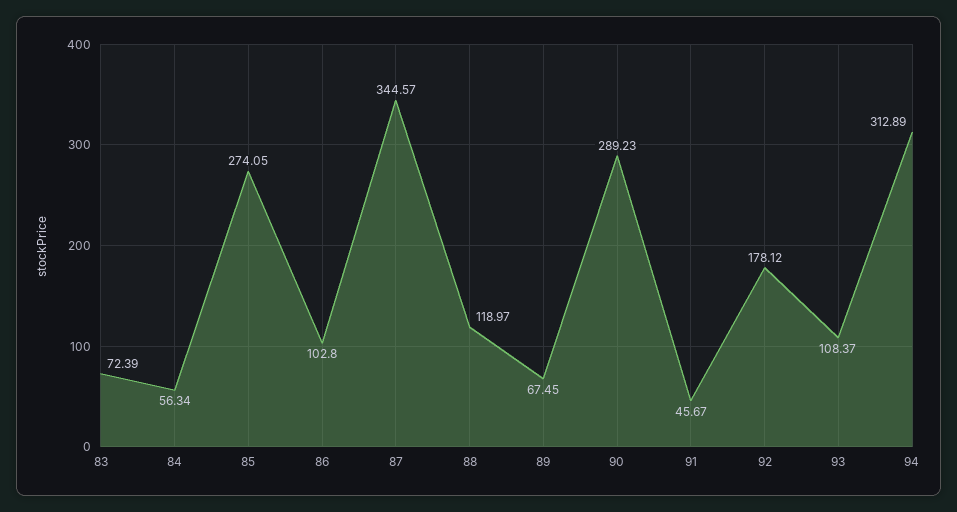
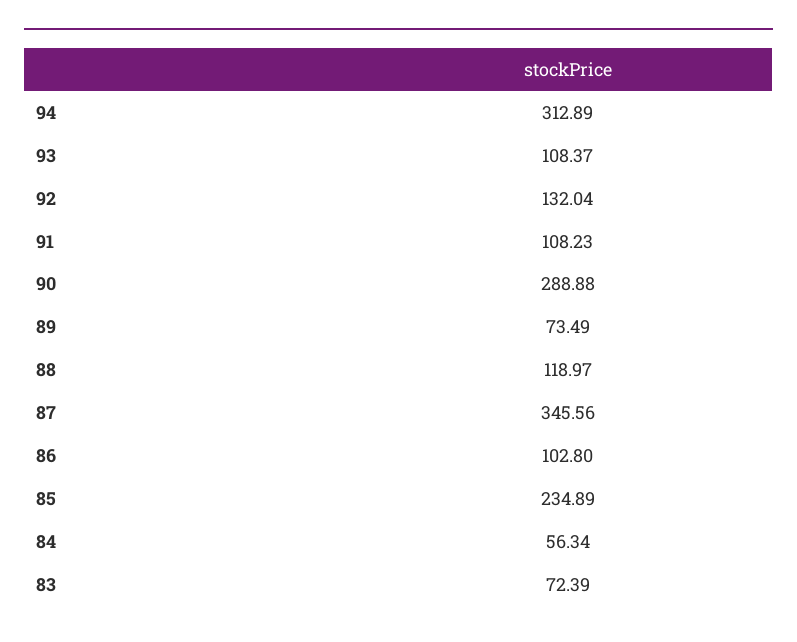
85: 274.05 -> 234.89
87: 344.57 -> 345.56
89: 67.45 -> 73.49
90: 289.23 -> 288.88
91: 45.67 -> 108.23
92: 178.12 -> 132.04

